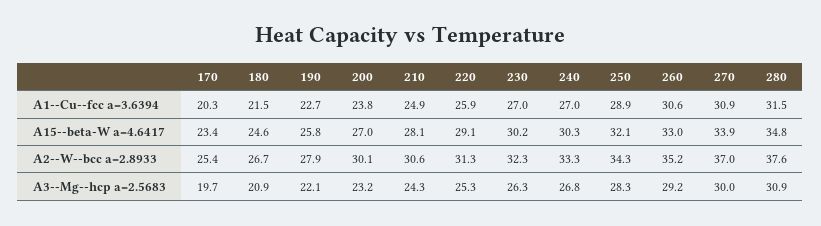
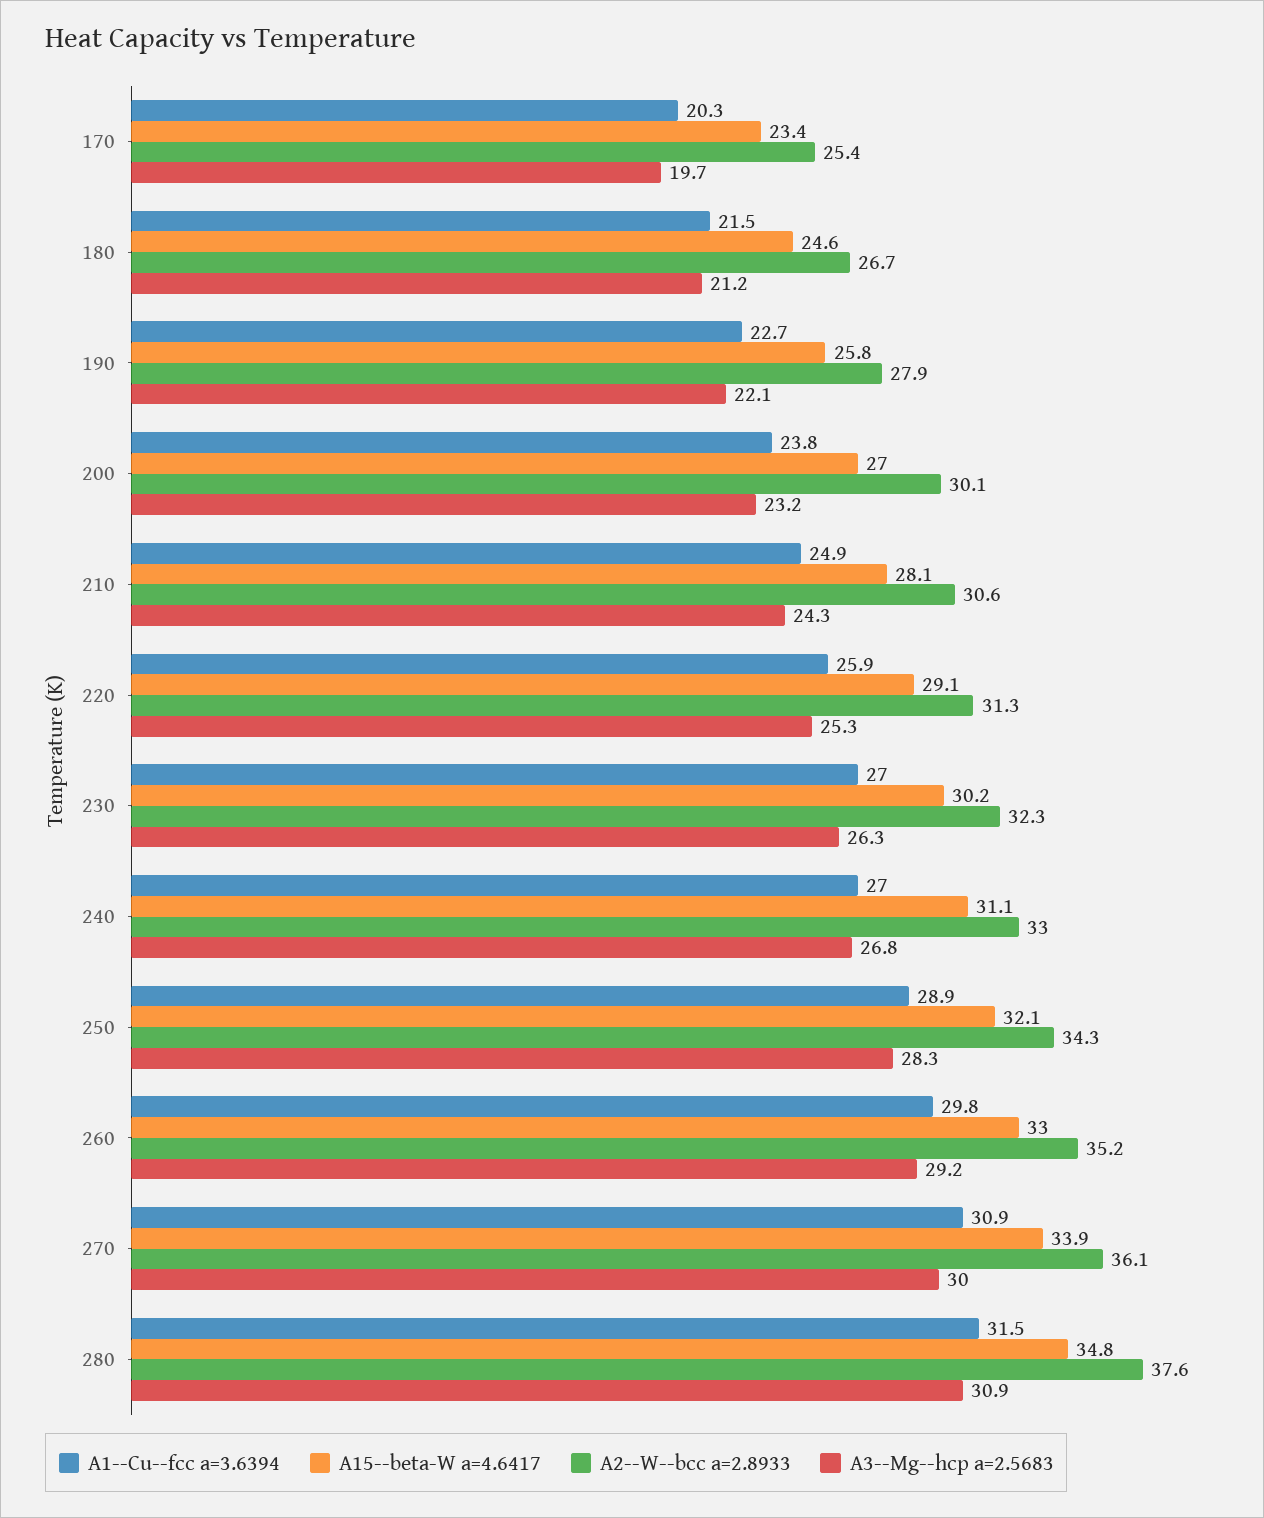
A1--Cu--fcc a=3.6394, 260: 30.6 -> 29.8
A15--beta-W a=4.6417, 240: 30.3 -> 31.1
A2--W--bcc a=2.8933, 240: 33.3 -> 33
A2--W--bcc a=2.8933, 270: 37 -> 36.1
A3--Mg--hcp a=2.5683, 180: 20.9 -> 21.2

